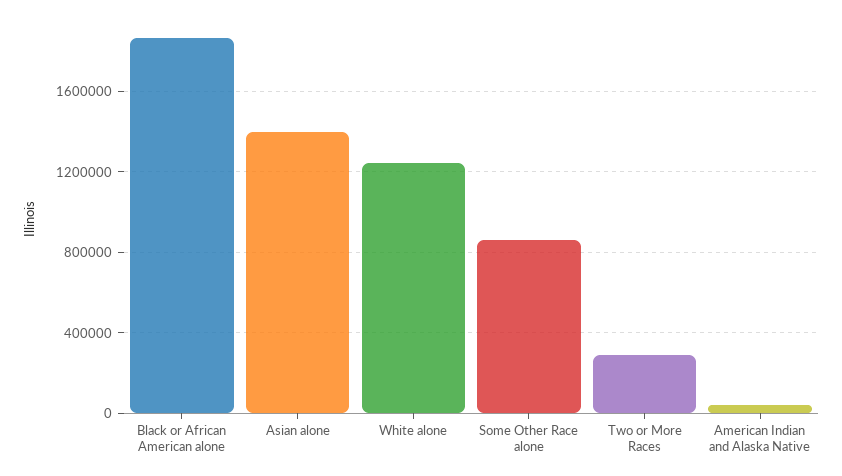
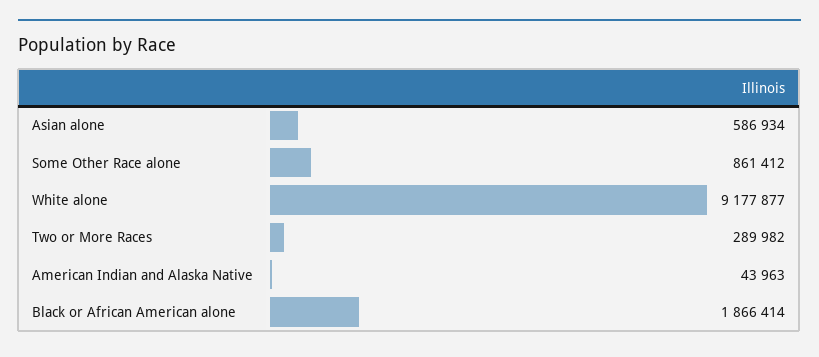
Asian alone: 1400000 -> 586934
White alone: 1250000 -> 9177877

